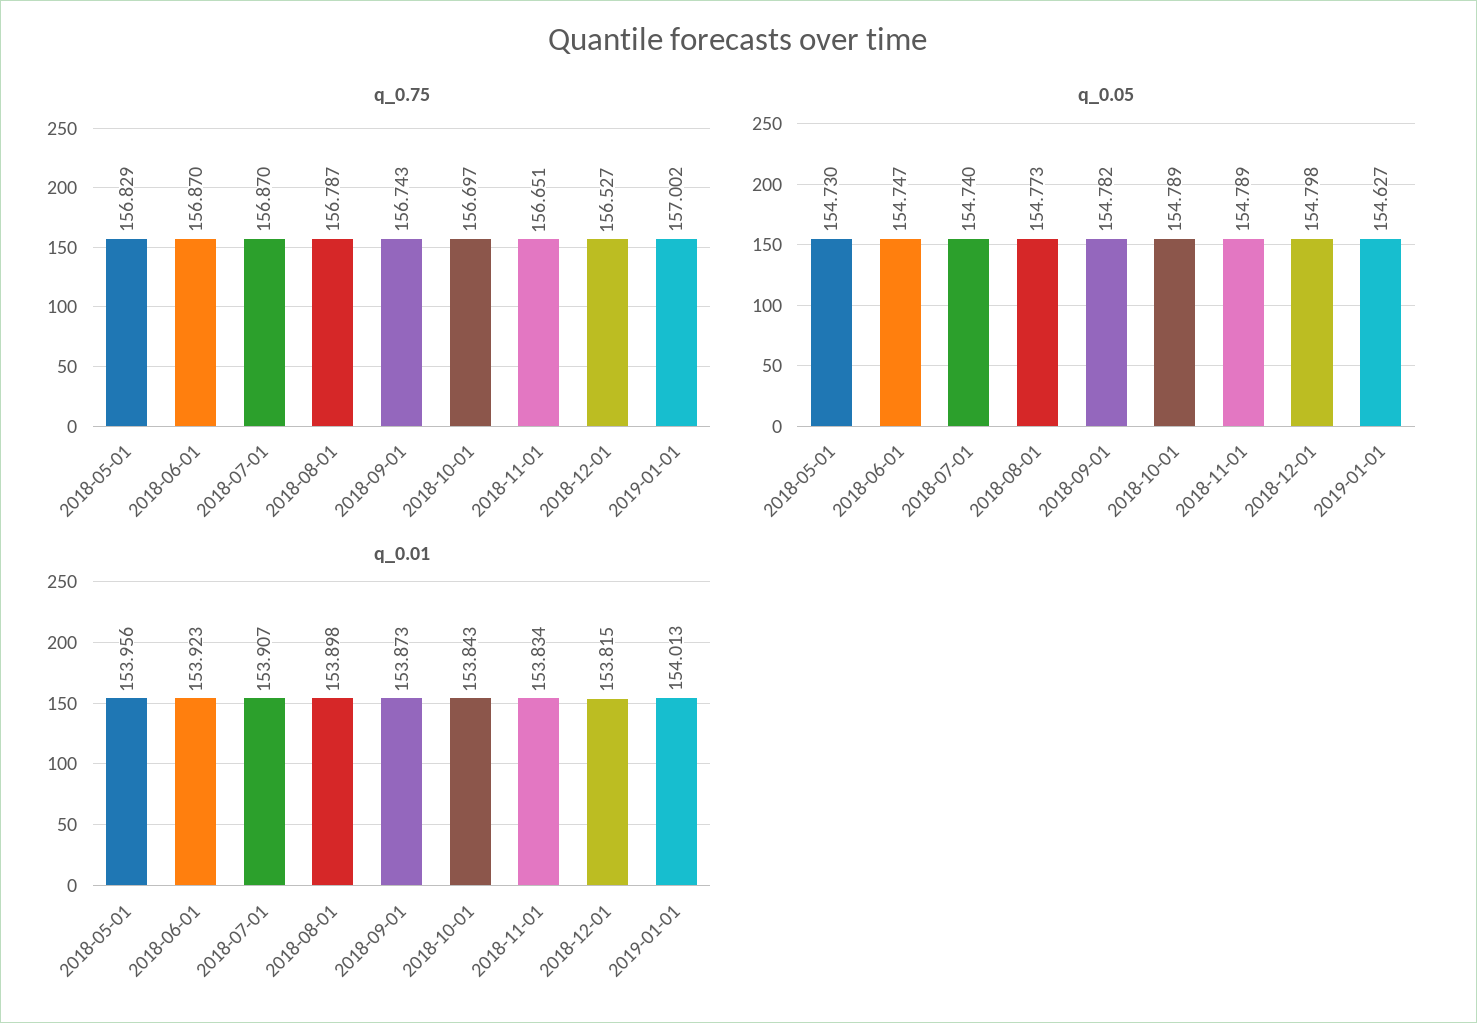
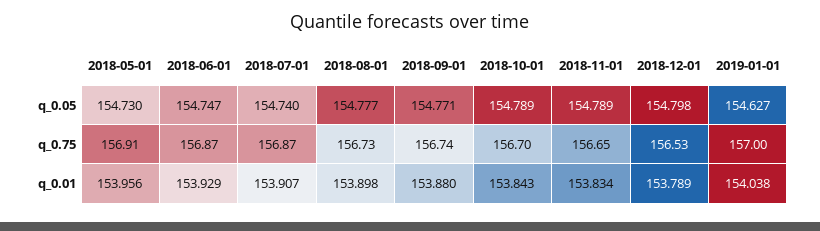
q_0.75, 2018-05-01: 156.829 -> 156.91
q_0.75, 2018-08-01: 156.787 -> 156.73
q_0.05, 2018-08-01: 154.773 -> 154.777
q_0.05, 2018-09-01: 154.782 -> 154.771
q_0.01, 2018-06-01: 153.923 -> 153.929
q_0.01, 2018-09-01: 153.873 -> 153.88
q_0.01, 2018-12-01: 153.815 -> 153.789
q_0.01, 2019-01-01: 154.013 -> 154.038

